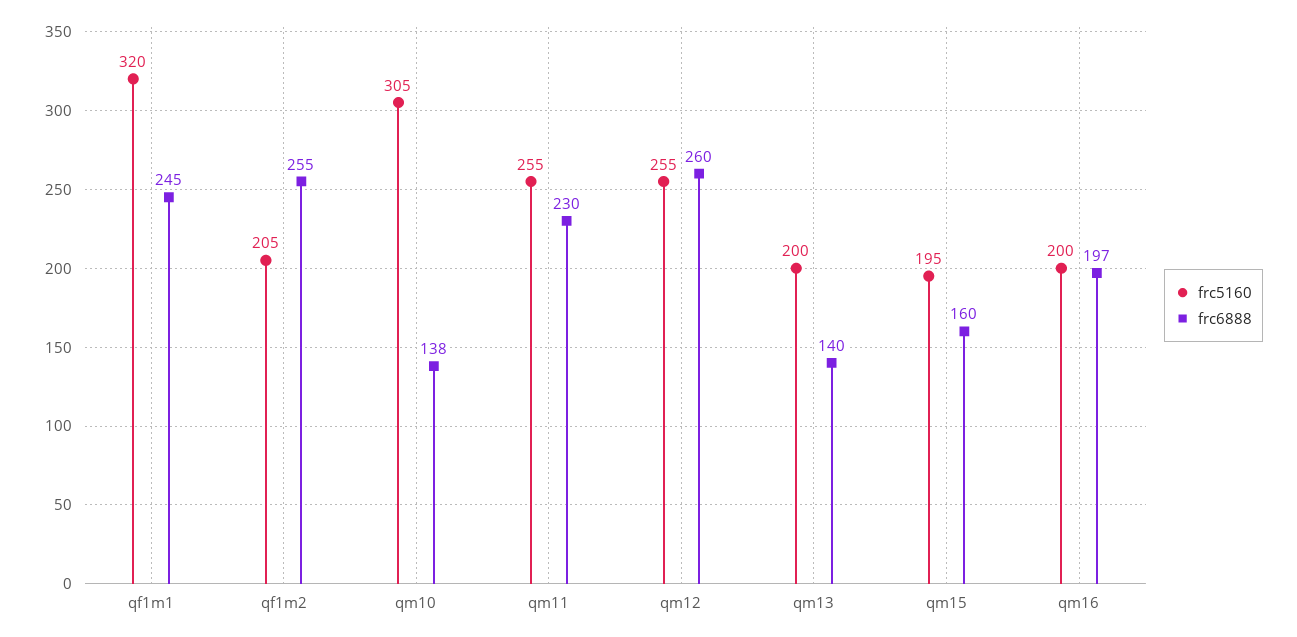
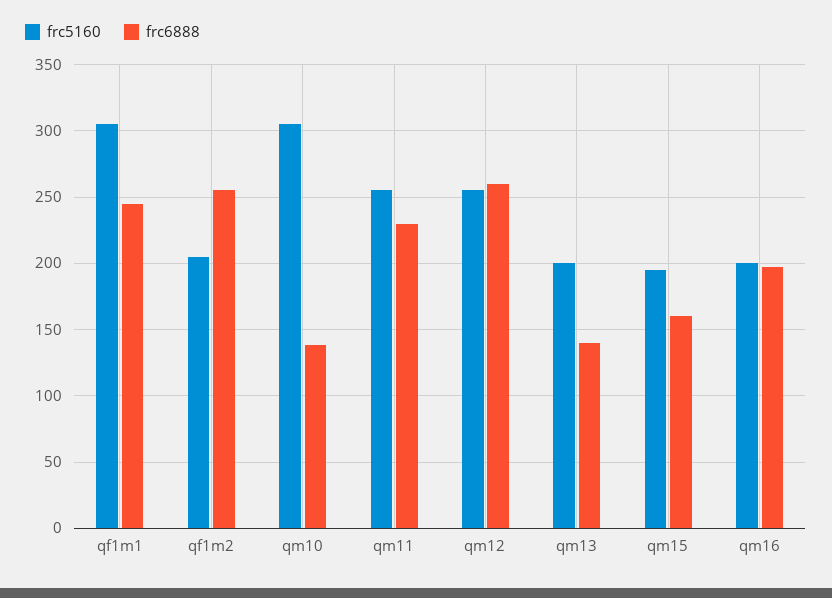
frc5160, qf1m1: 320 -> 305

